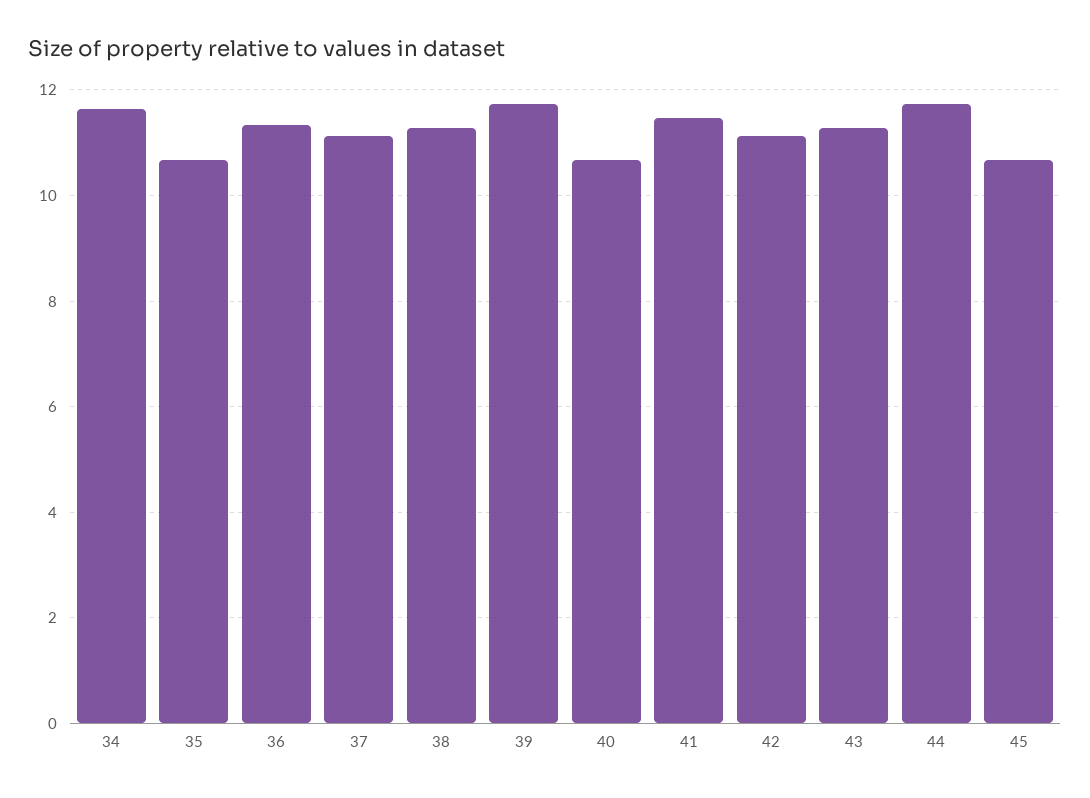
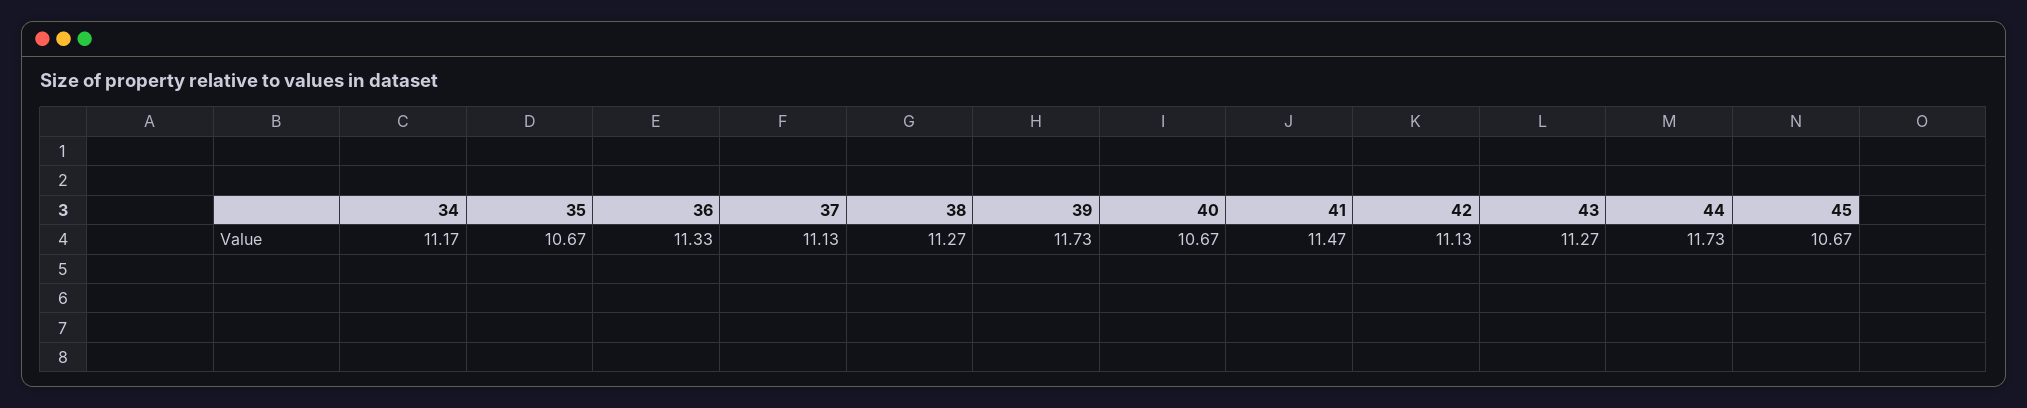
34: 11.6 -> 11.17

